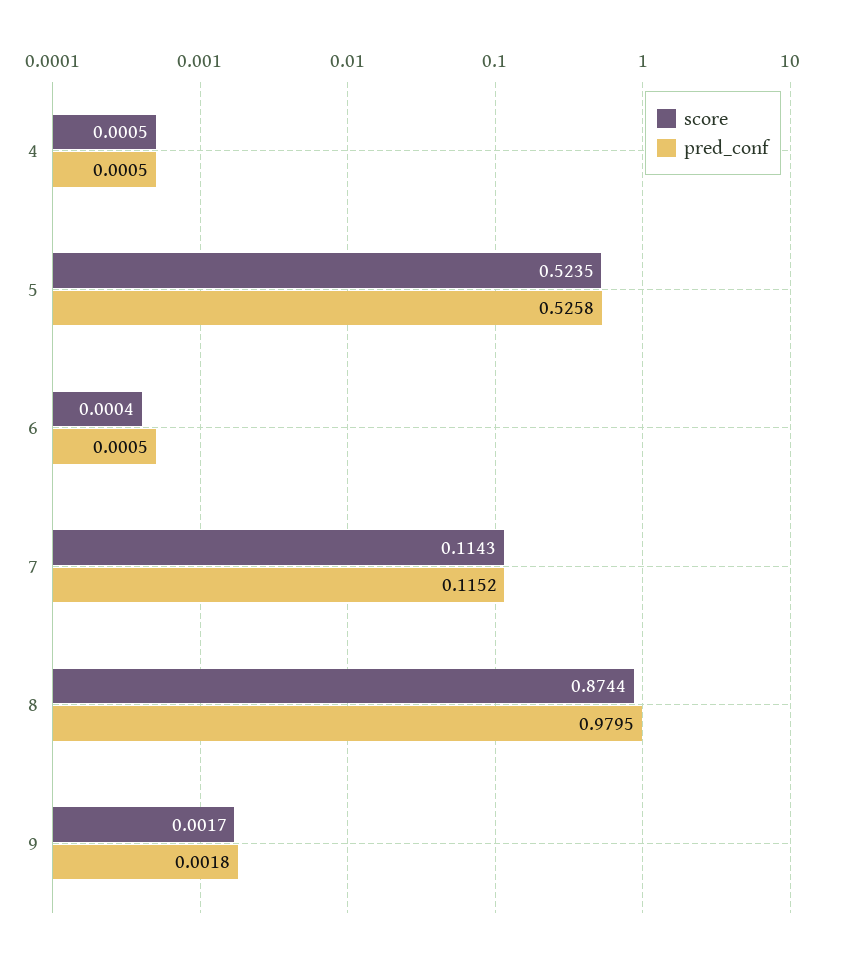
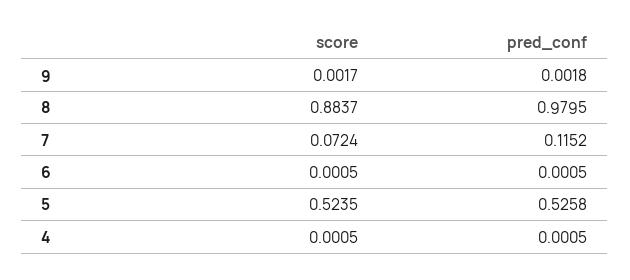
score, 6: 0.0004 -> 0.0005
score, 7: 0.1143 -> 0.0724
score, 8: 0.8744 -> 0.8837

